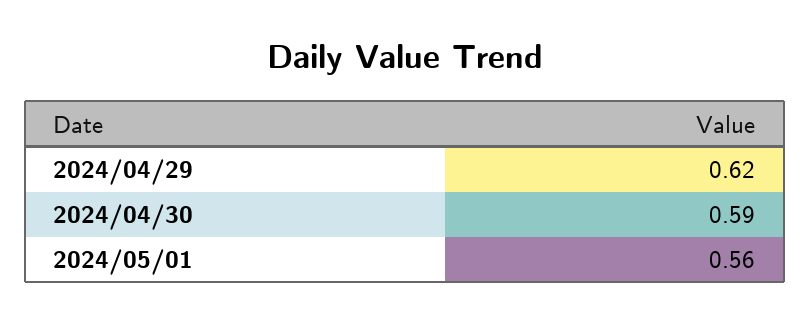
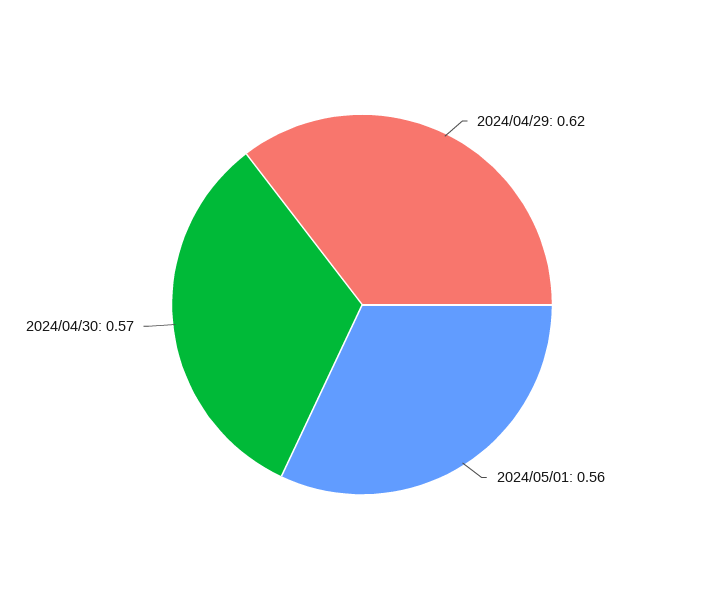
2024/04/30: 0.59 -> 0.57

